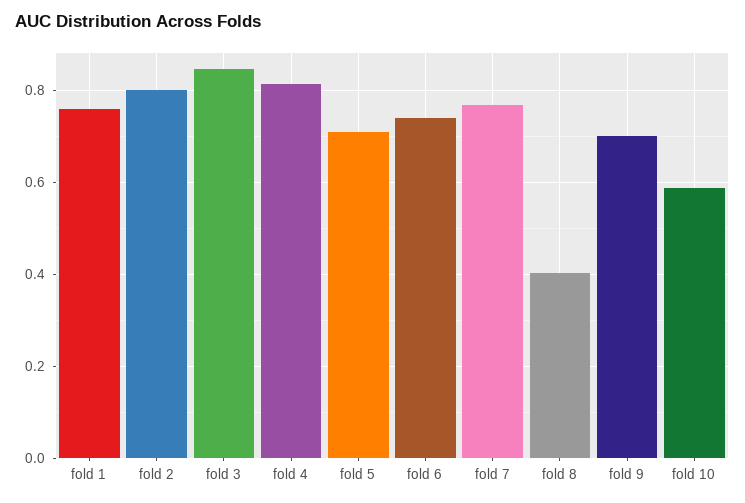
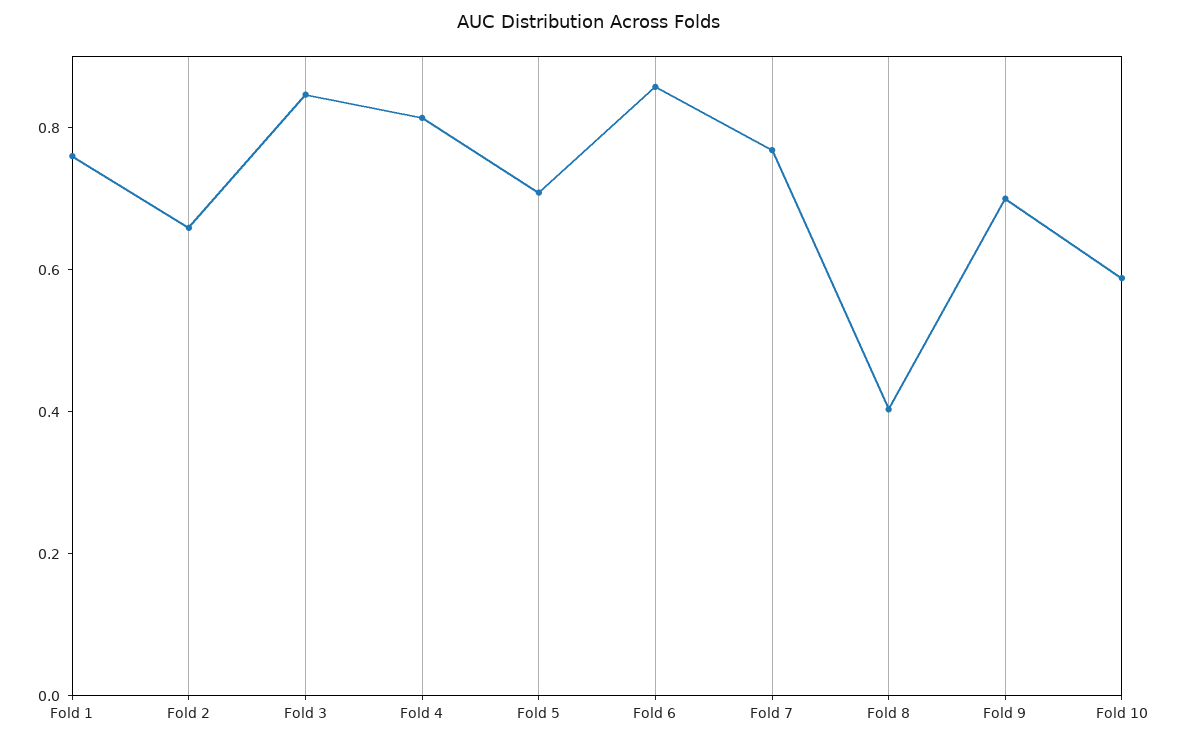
fold 2: 0.8 -> 0.65
fold 6: 0.74 -> 0.85

